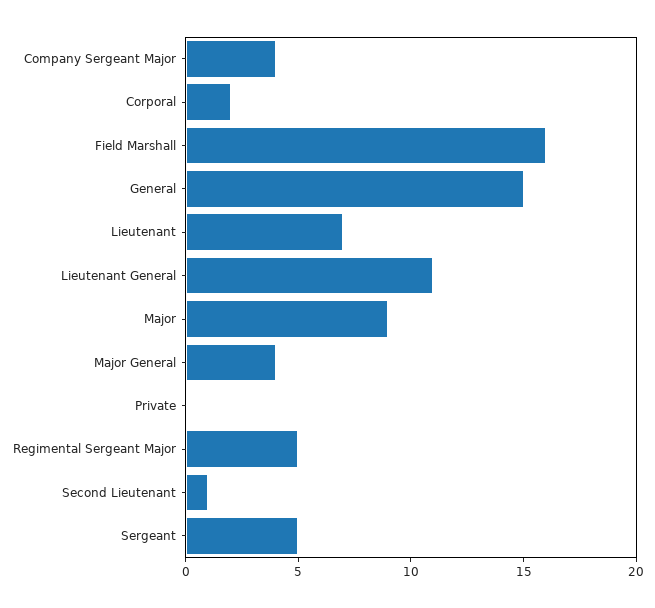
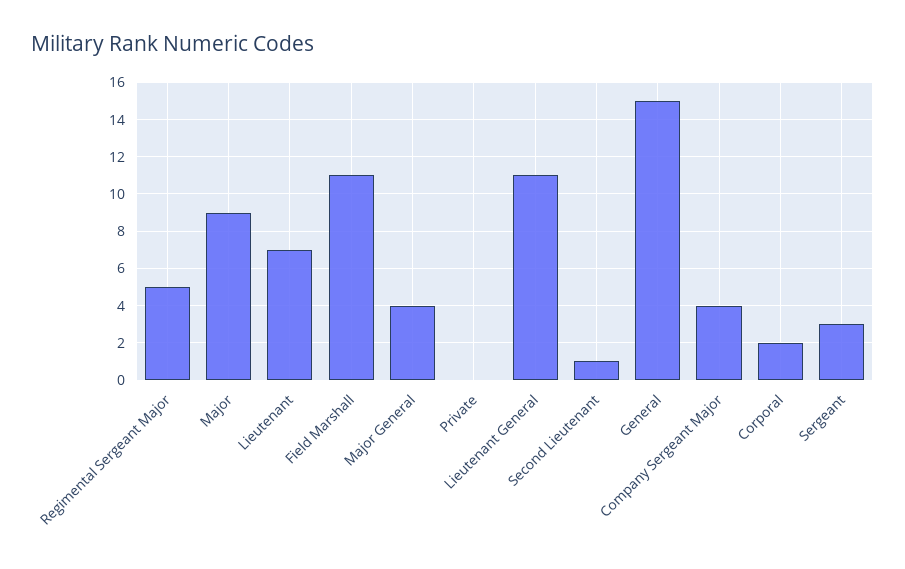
Field Marshall: 16 -> 11
Sergeant: 5 -> 3

